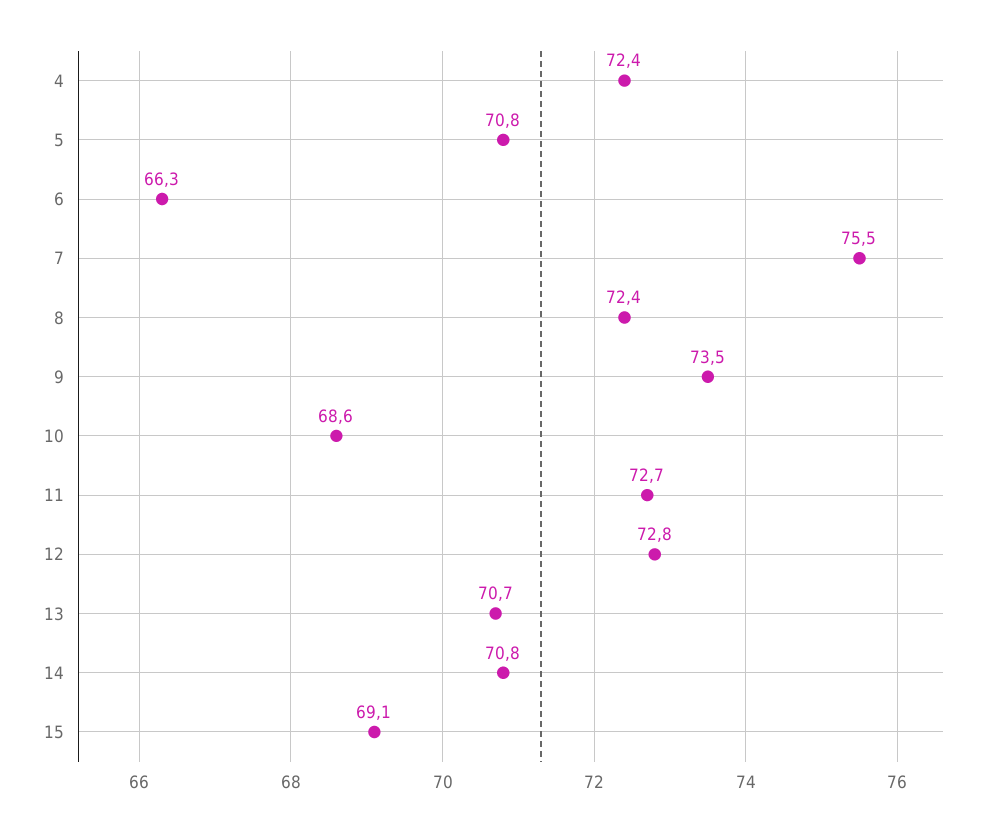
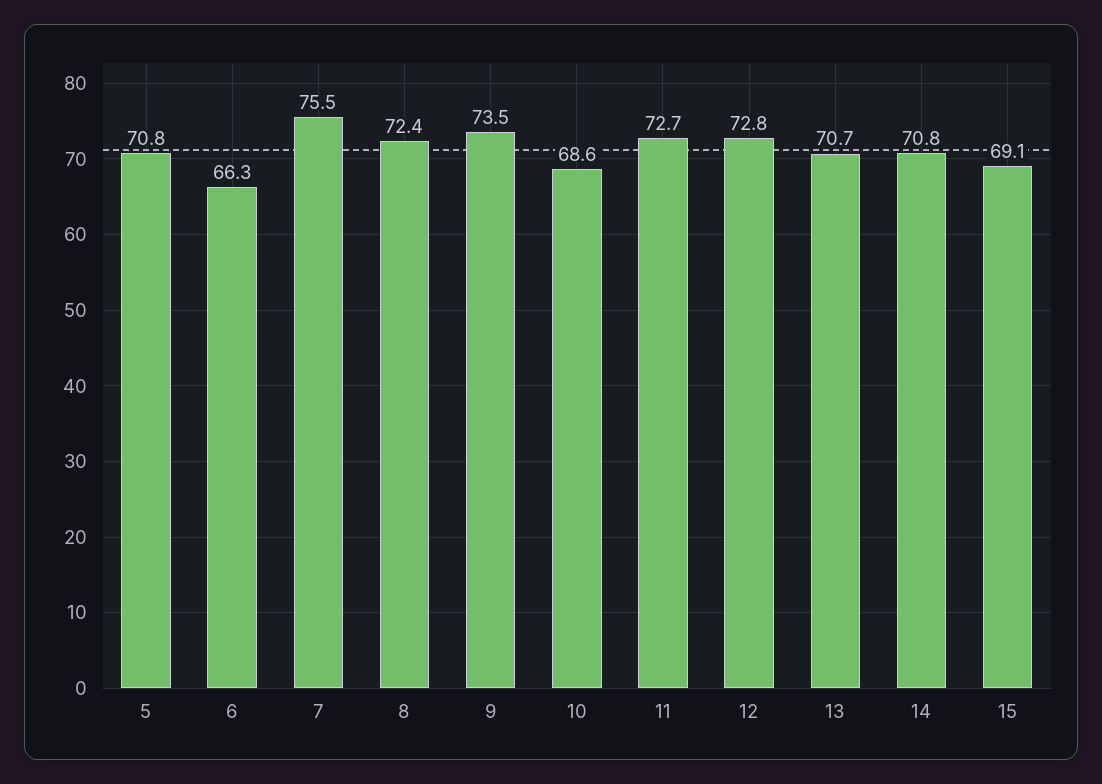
4: 72.4 -> none

